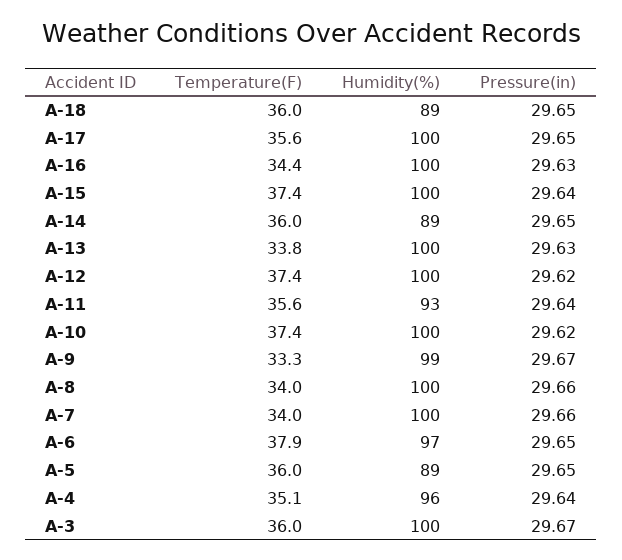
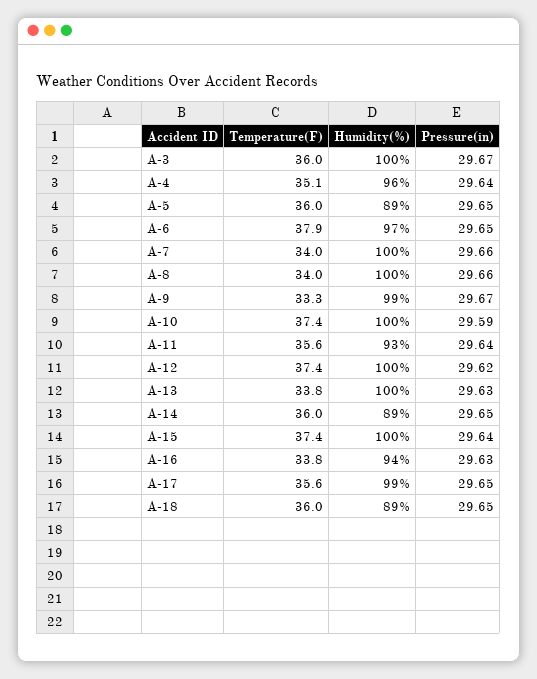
Humidity(%), A-17: 100 -> 99
Temperature(F), A-16: 34.4 -> 33.8
Humidity(%), A-16: 100 -> 94
Pressure(in), A-10: 29.62 -> 29.59

